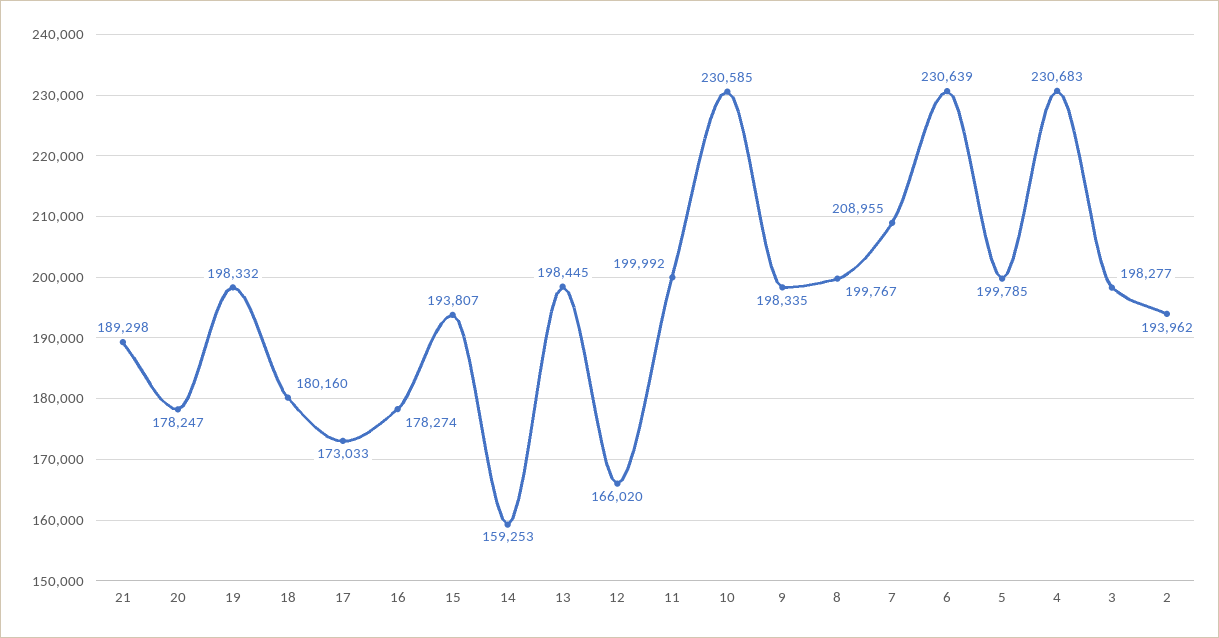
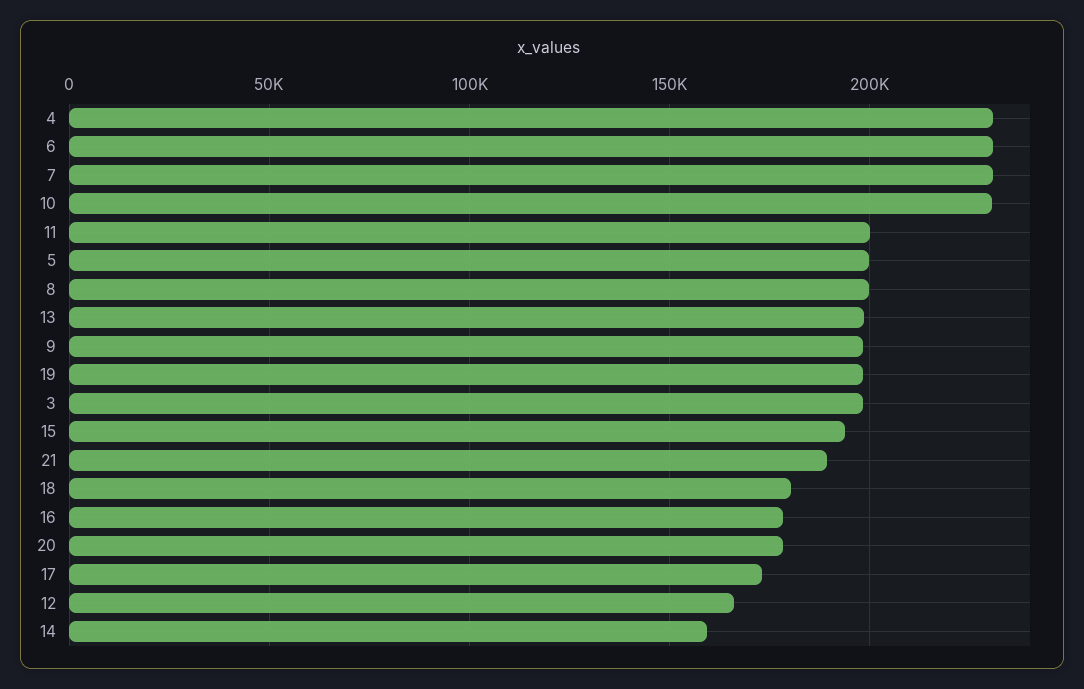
7: 208955 -> 230000
2: 193962 -> none

